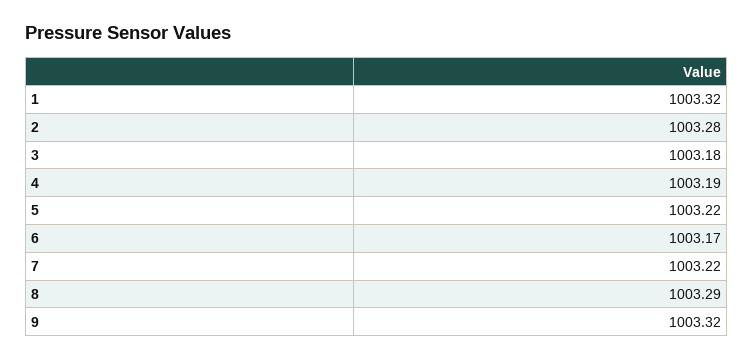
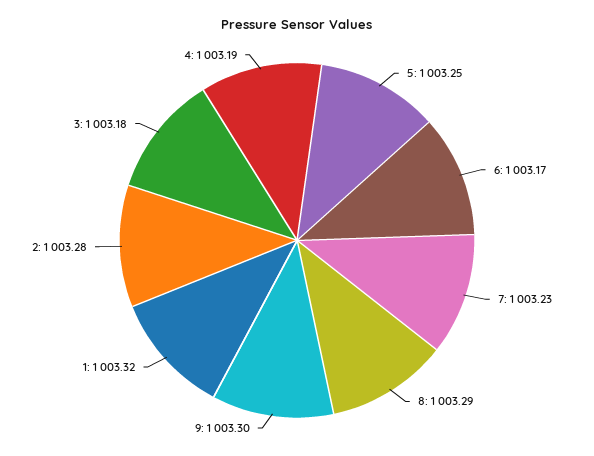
5: 1003.22 -> 1003.25
7: 1003.22 -> 1003.23
9: 1003.32 -> 1003.3

